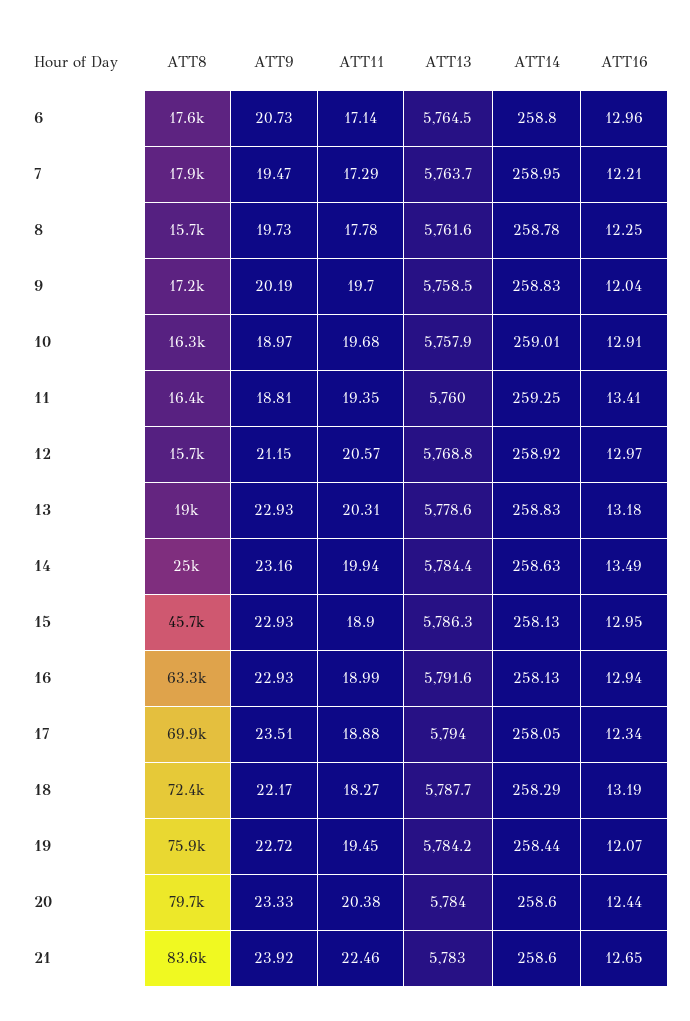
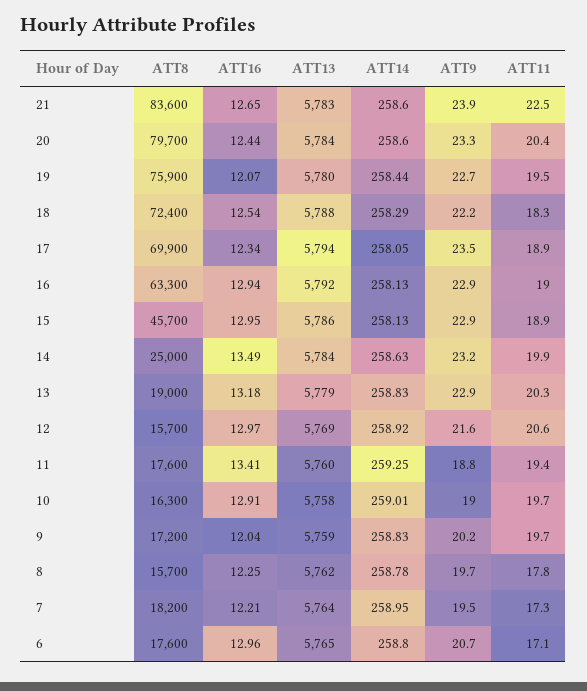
ATT8, 7: 17900 -> 18200
ATT8, 11: 16400 -> 17600
ATT9, 12: 21.15 -> 21.6
ATT16, 18: 13.19 -> 12.54
ATT13, 19: 5784.2 -> 5780

